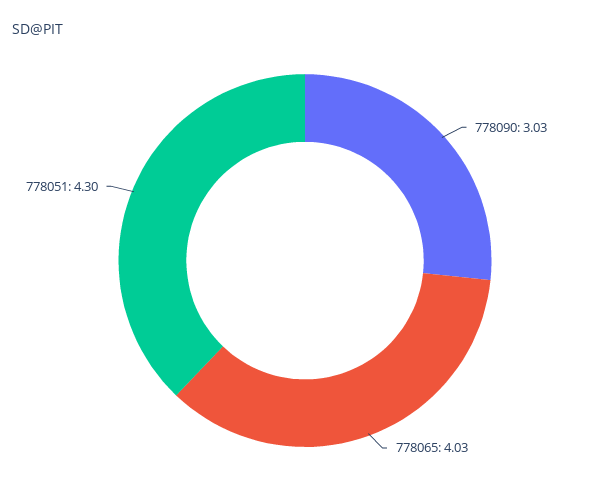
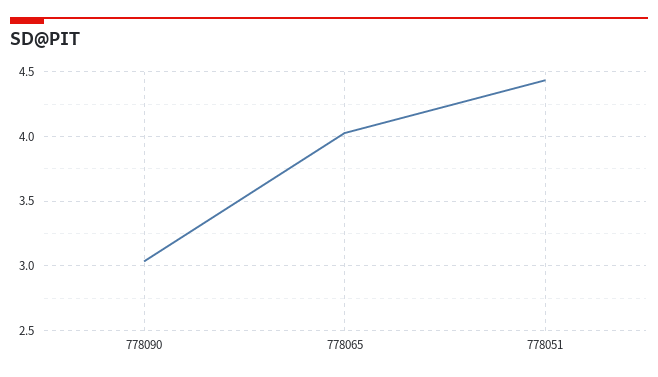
778051: 4.3 -> 4.45

